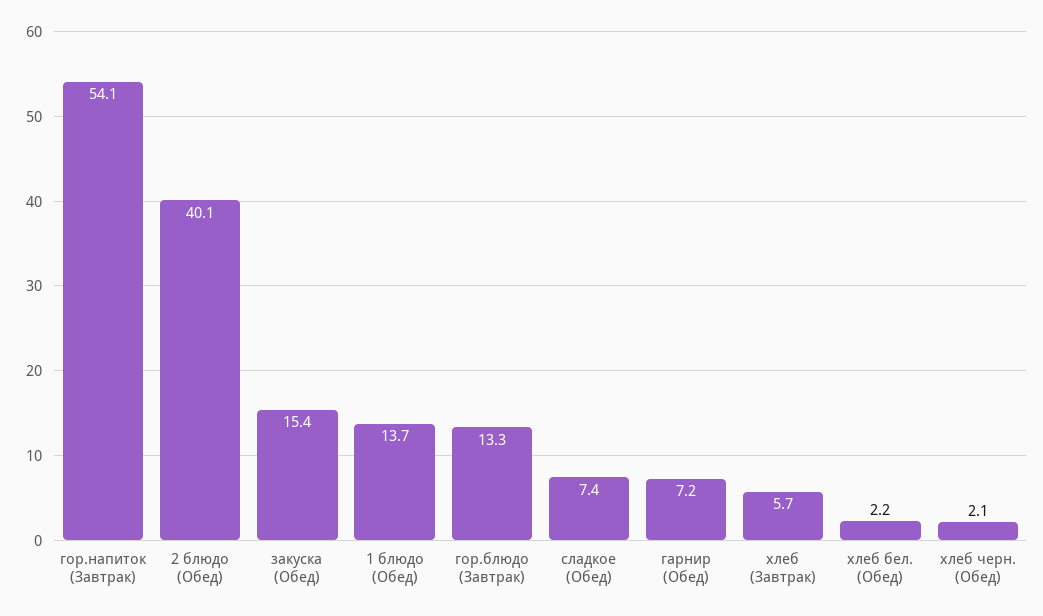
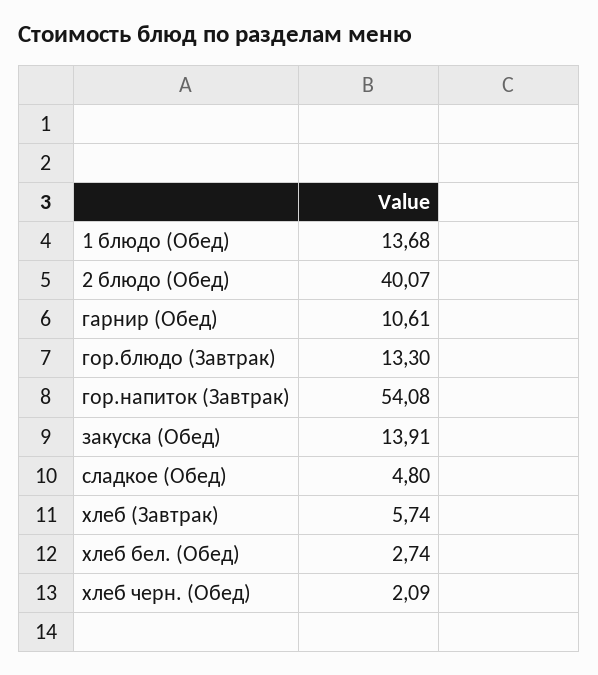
закуска (Обед): 15.4 -> 13.91
сладкое (Обед): 7.4 -> 4.8
гарнир (Обед): 7.2 -> 10.61
хлеб бел. (Обед): 2.2 -> 2.74

